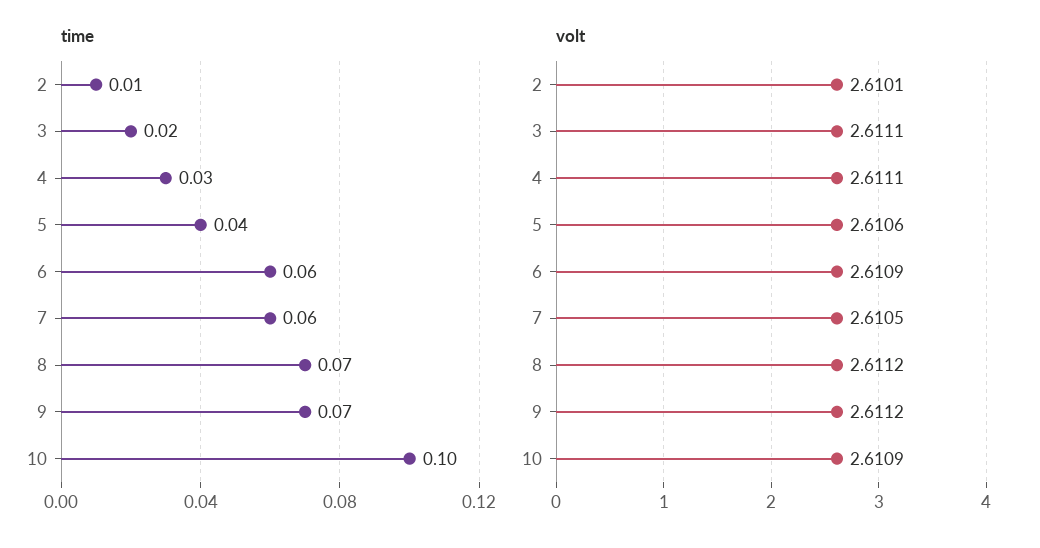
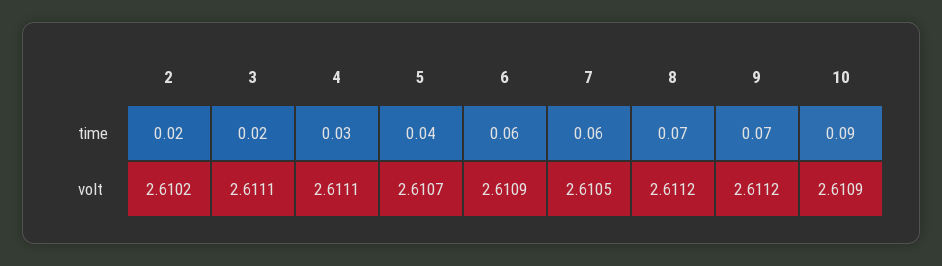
time, 2: 0.01 -> 0.02
time, 10: 0.1 -> 0.09
volt, 2: 2.6101 -> 2.6102
volt, 5: 2.6106 -> 2.6107

